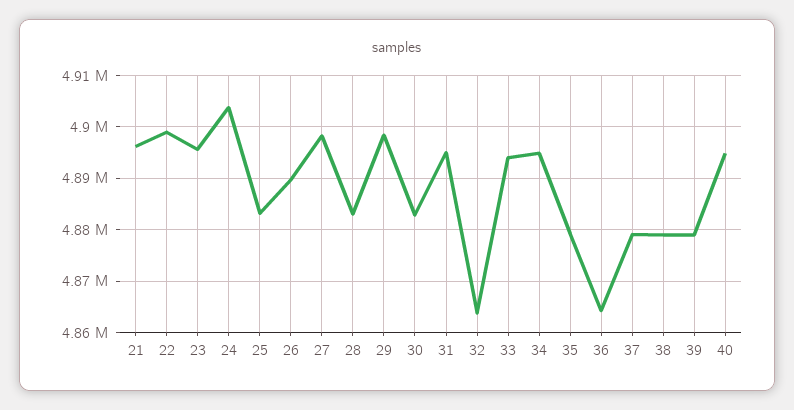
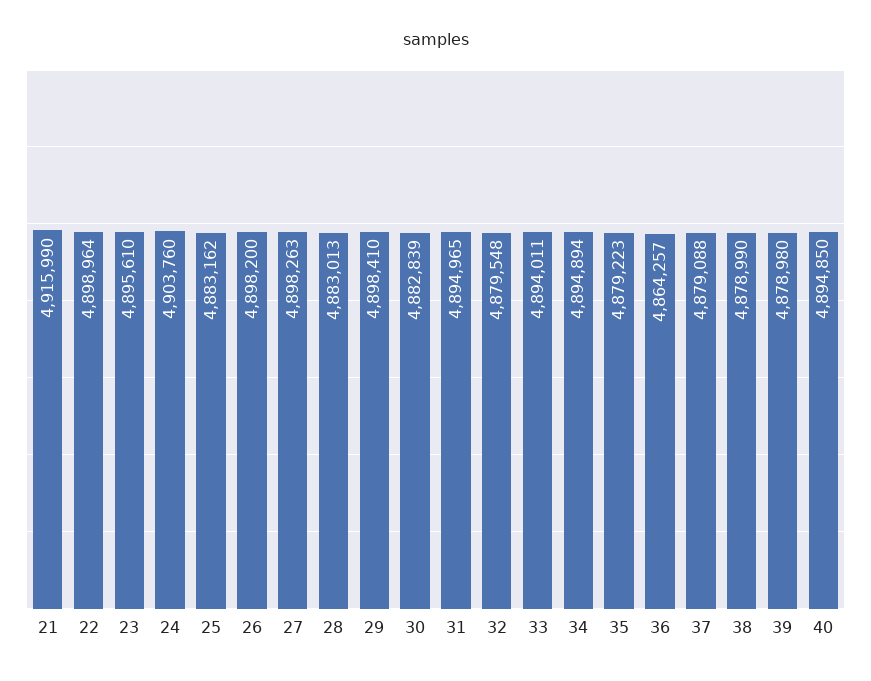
21: 4896000 -> 4915990
26: 4890000 -> 4898200
32: 4864000 -> 4879548

